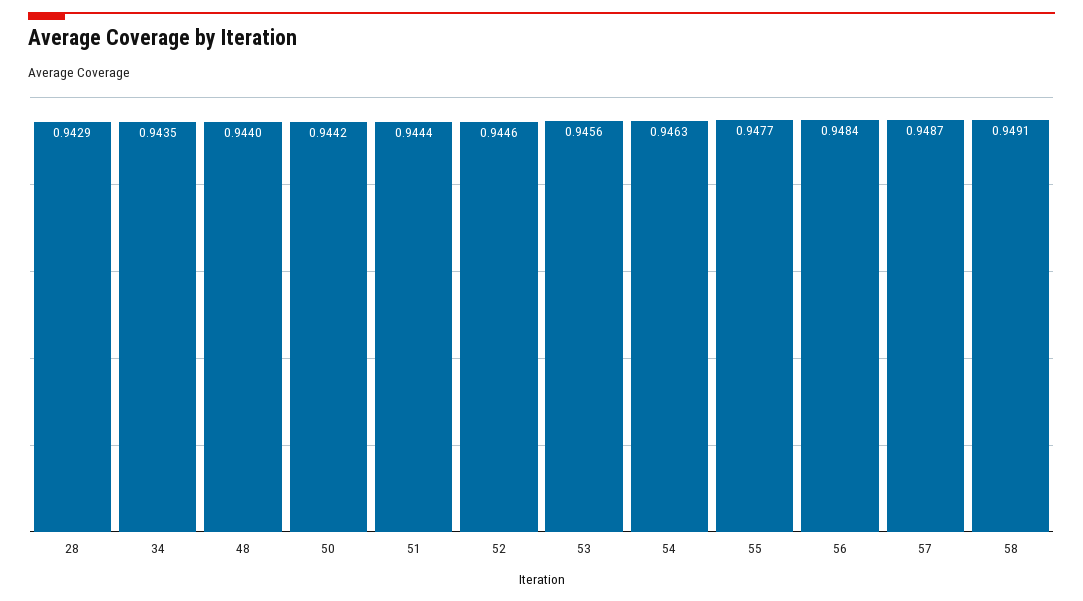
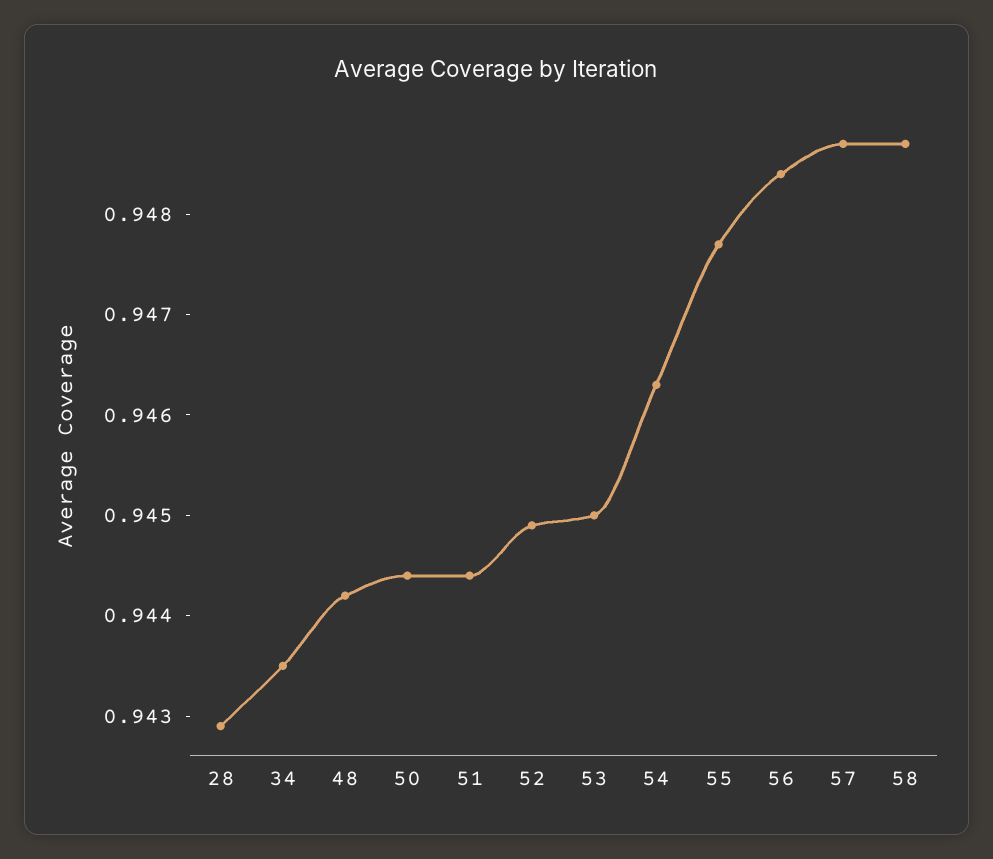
48: 0.944 -> 0.9442
50: 0.9442 -> 0.9444
52: 0.9446 -> 0.9449
53: 0.9456 -> 0.945
58: 0.9491 -> 0.9487

